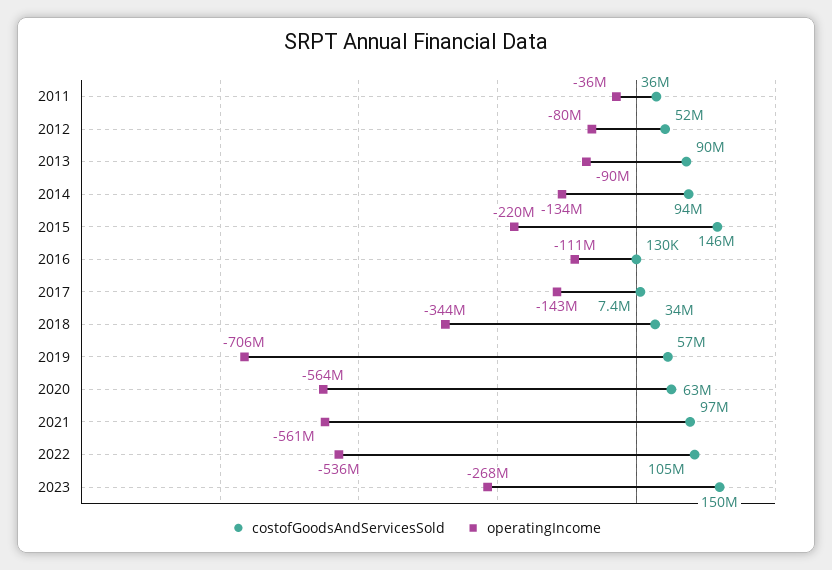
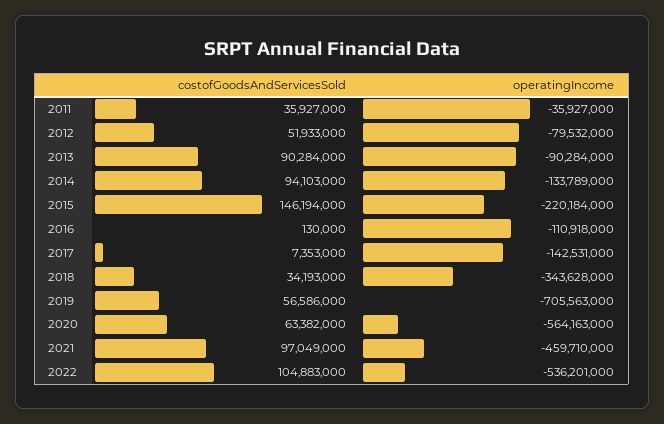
operatingIncome, 2021: -561000000 -> -459710000
costofGoodsAndServicesSold, 2023: 150000000 -> none
operatingIncome, 2023: -268000000 -> none

